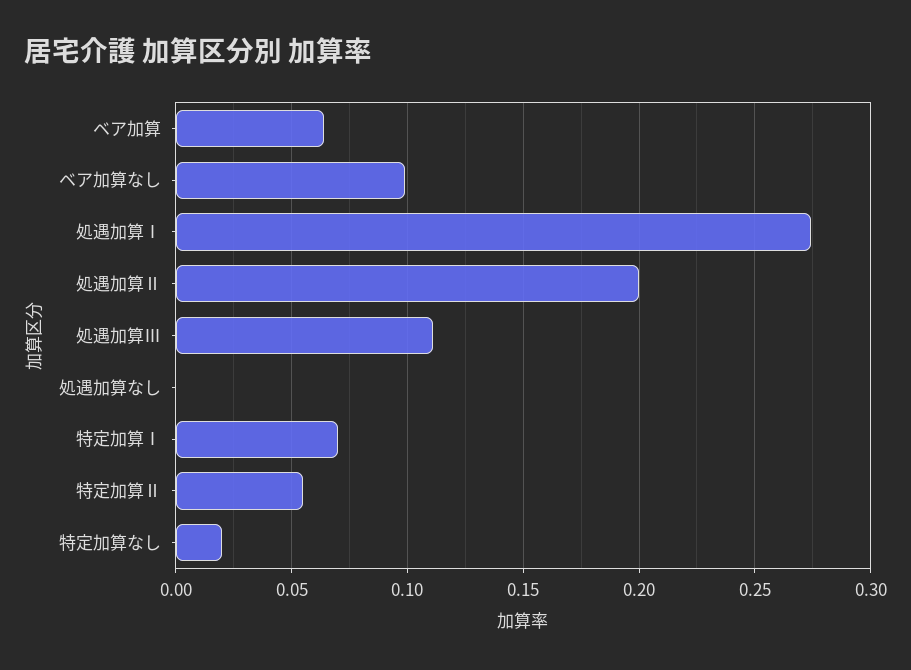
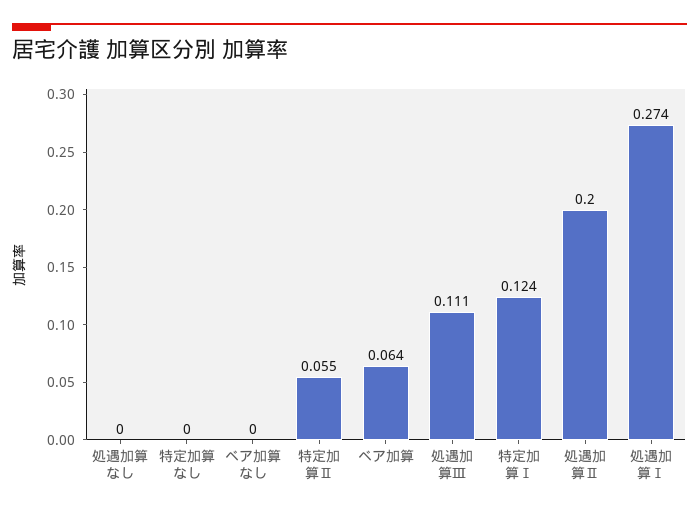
ベア加算なし: 0.1 -> 0
特定加算Ⅰ: 0.07 -> 0.124
特定加算なし: 0.02 -> 0

